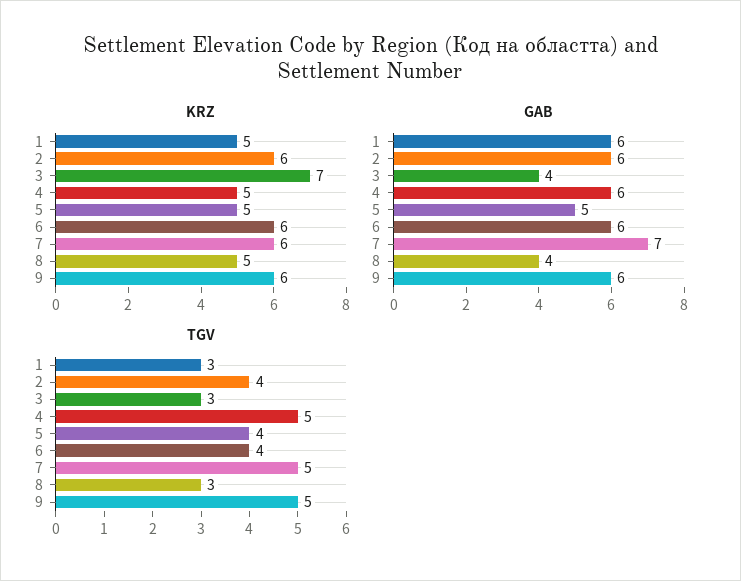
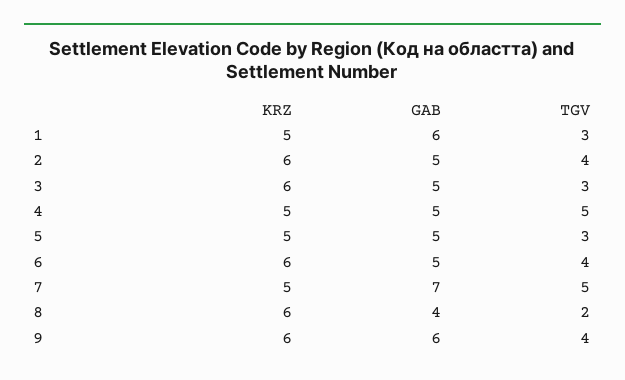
KRZ, 3: 7 -> 6
KRZ, 7: 6 -> 5
KRZ, 8: 5 -> 6
GAB, 2: 6 -> 5
GAB, 3: 4 -> 5
GAB, 4: 6 -> 5
GAB, 6: 6 -> 5
TGV, 5: 4 -> 3
TGV, 8: 3 -> 2
TGV, 9: 5 -> 4

